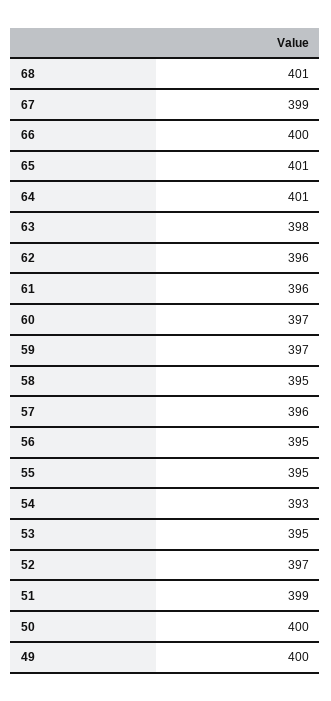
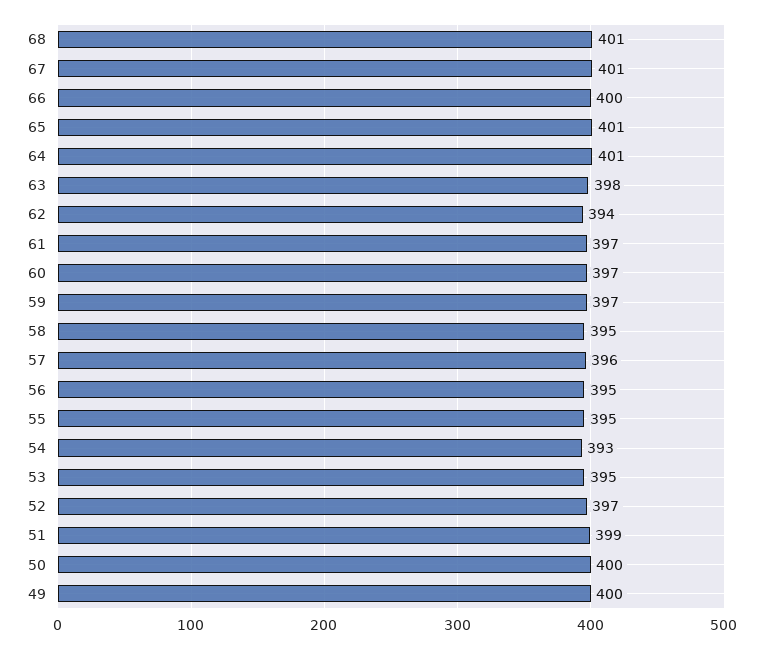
67: 399 -> 401
62: 396 -> 394
61: 396 -> 397

